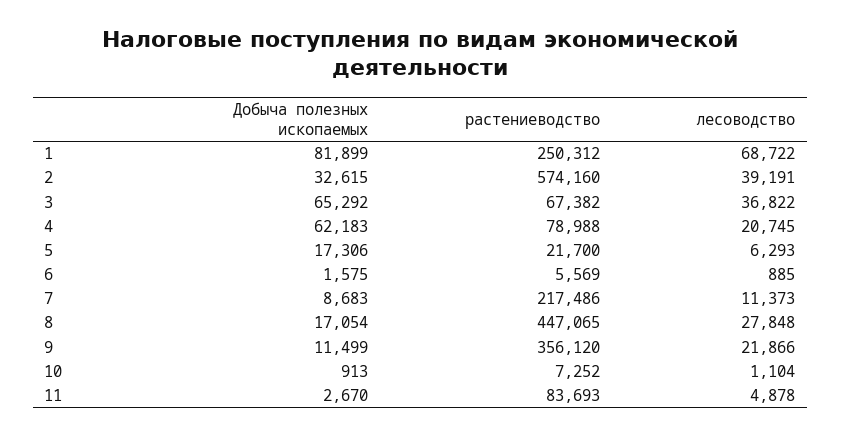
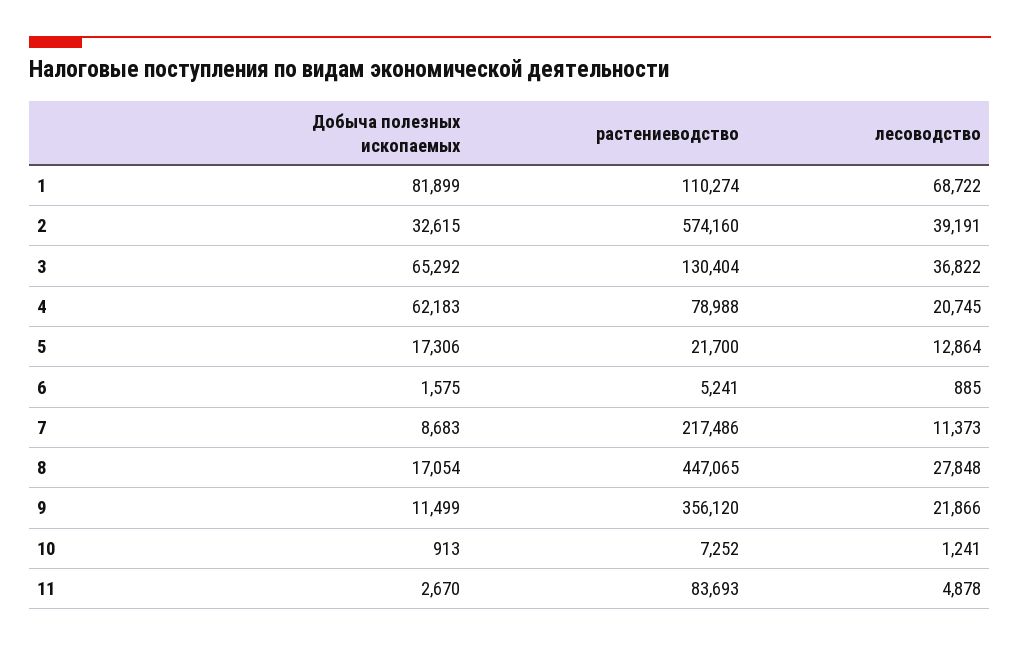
растениеводство, 1: 250312 -> 110274
растениеводство, 3: 67382 -> 130404
лесоводство, 5: 6293 -> 12864
растениеводство, 6: 5569 -> 5241
лесоводство, 10: 1104 -> 1241

